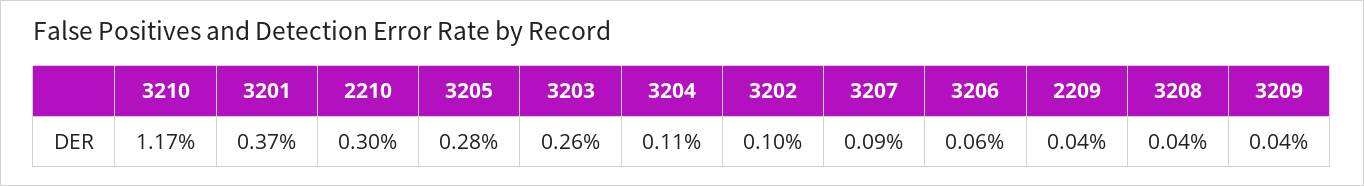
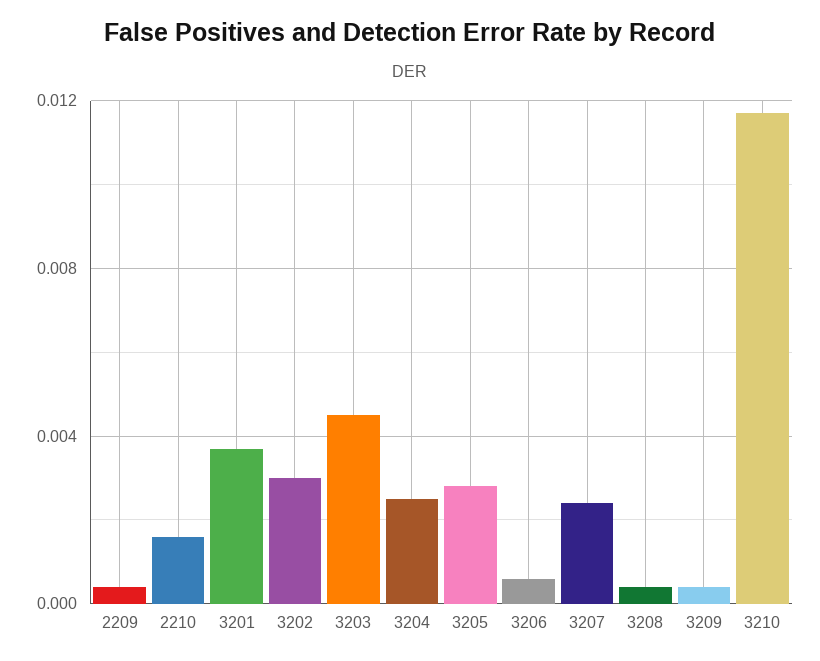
2210: 0.003 -> 0.0015
3203: 0.0026 -> 0.0045
3204: 0.0011 -> 0.0025
3202: 0.001 -> 0.003
3207: 0.0009 -> 0.0025

